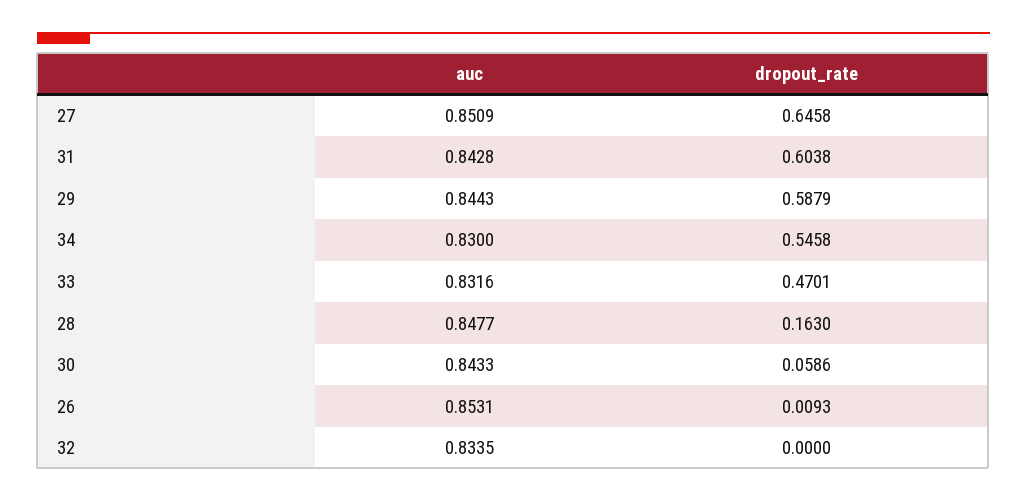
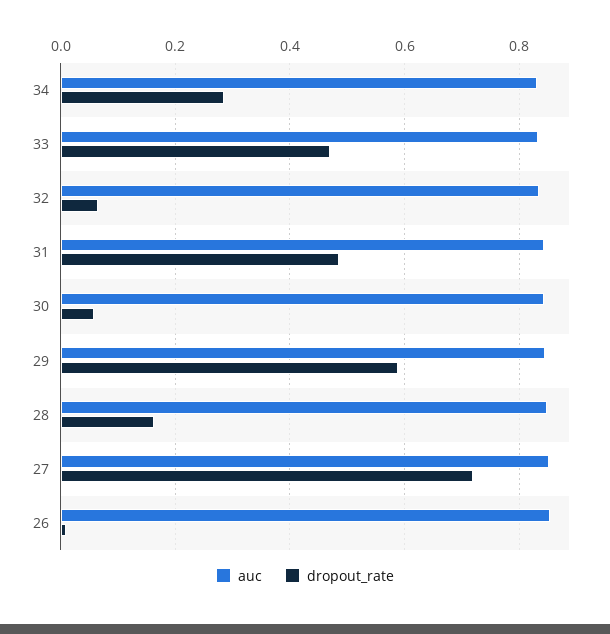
dropout_rate, 27: 0.6458 -> 0.72
dropout_rate, 31: 0.6038 -> 0.48
dropout_rate, 34: 0.5458 -> 0.28
dropout_rate, 32: 0 -> 0.06

